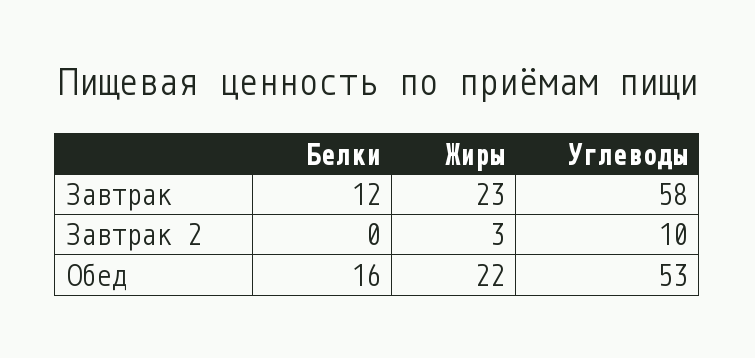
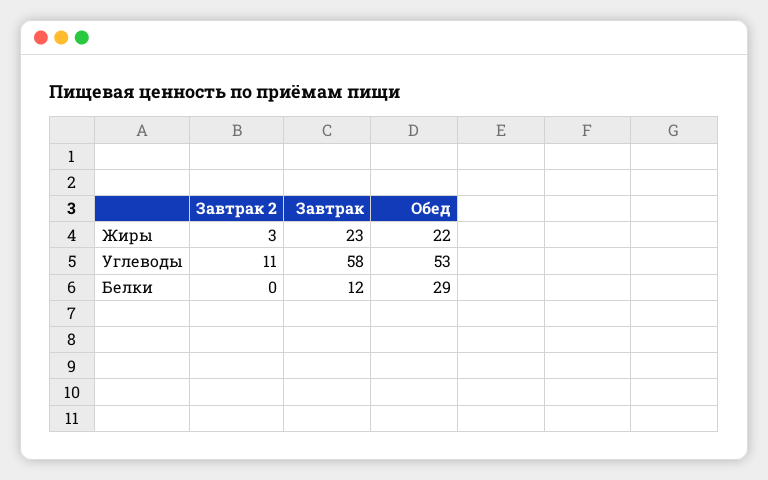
Углеводы, Завтрак 2: 10 -> 11
Белки, Обед: 16 -> 29

